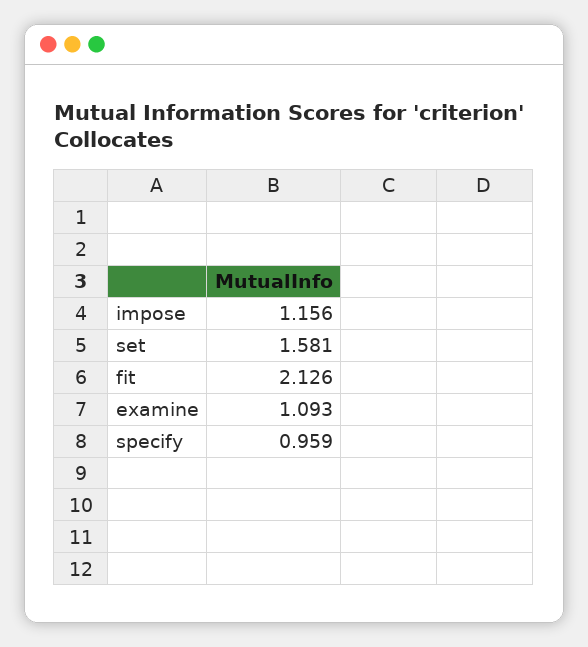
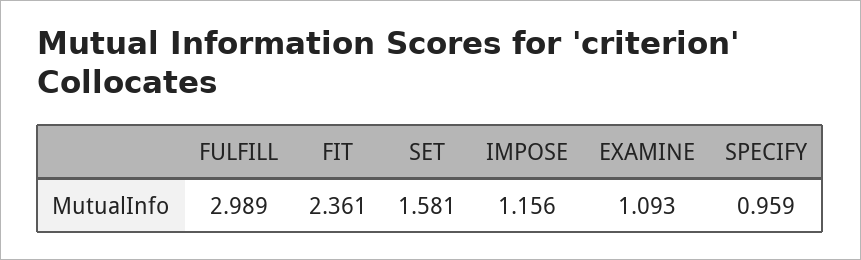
fit: 2.126 -> 2.361
FULFILL: none -> 2.989

